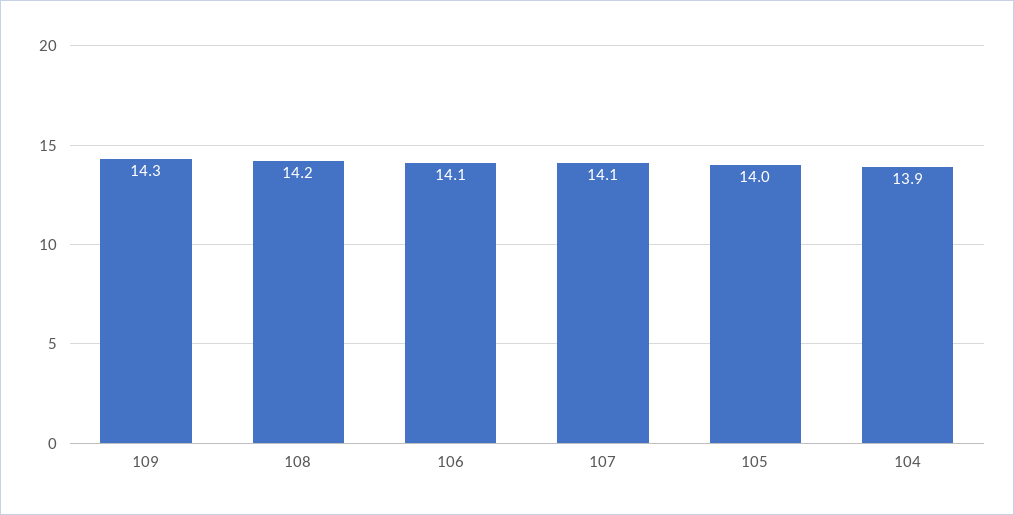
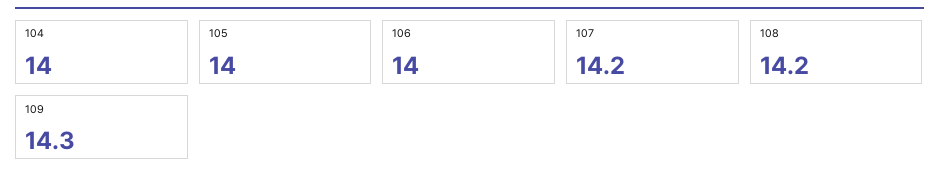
106: 14.1 -> 14
107: 14.1 -> 14.2
104: 13.9 -> 14

